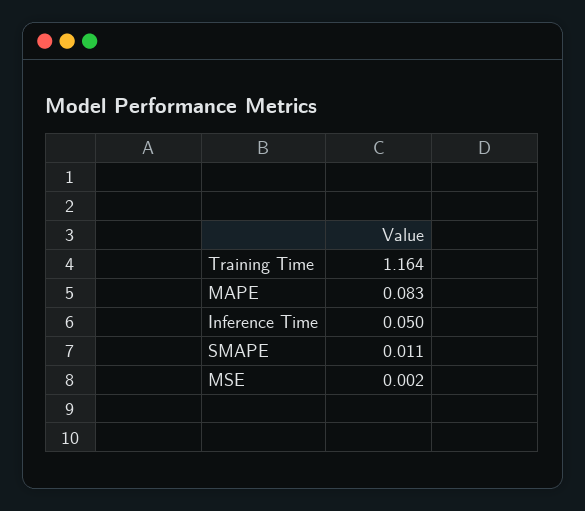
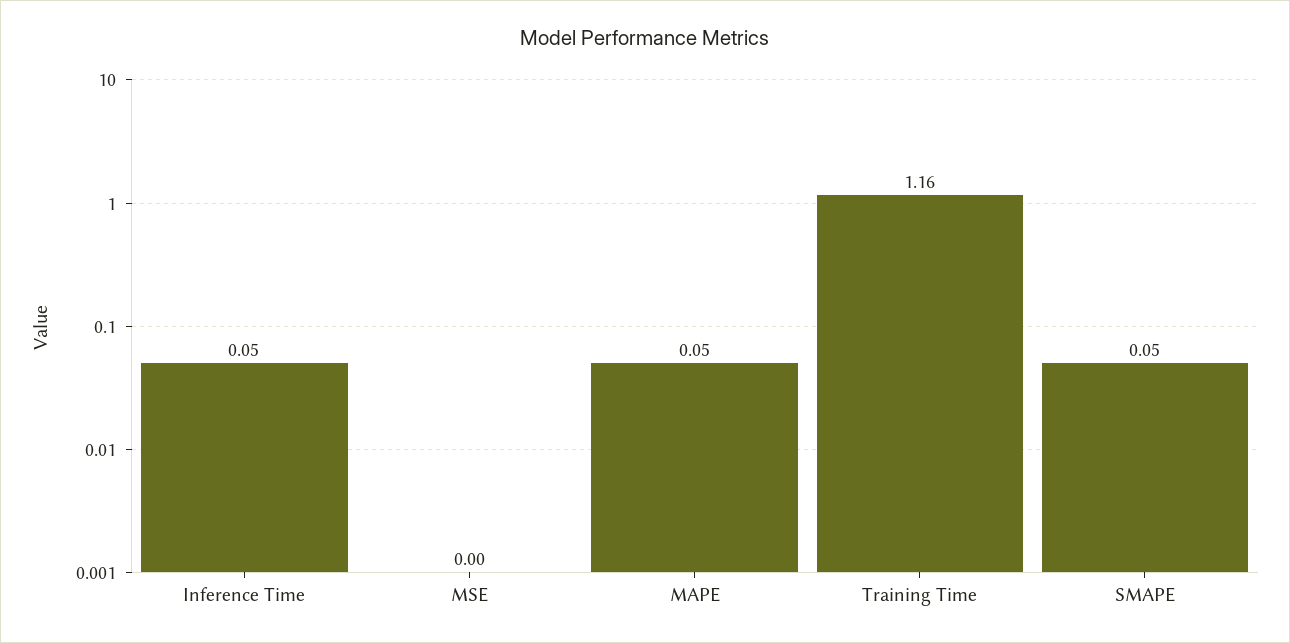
MAPE: 0.083 -> 0.05
SMAPE: 0.011 -> 0.05

